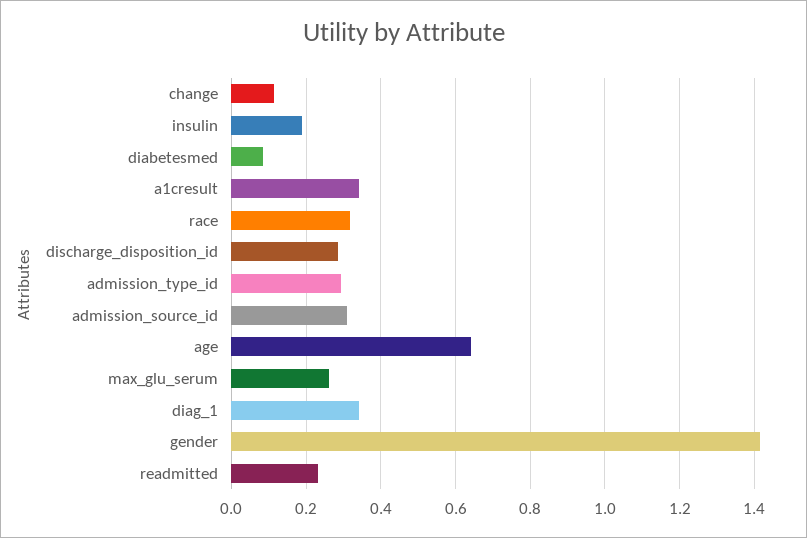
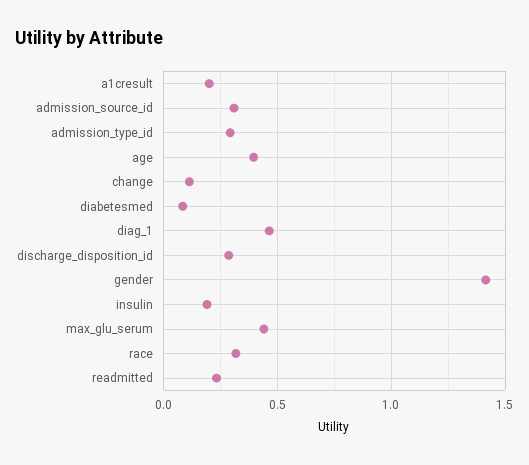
a1cresult: 0.34 -> 0.2
age: 0.64 -> 0.4
max_glu_serum: 0.26 -> 0.45
diag_1: 0.34 -> 0.45

